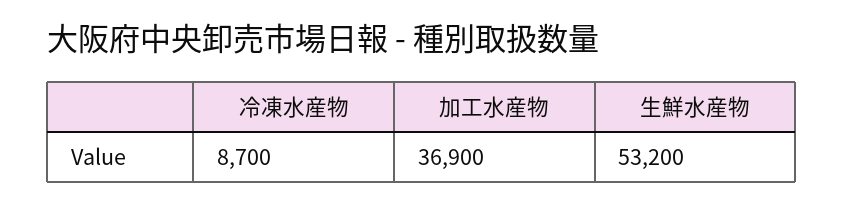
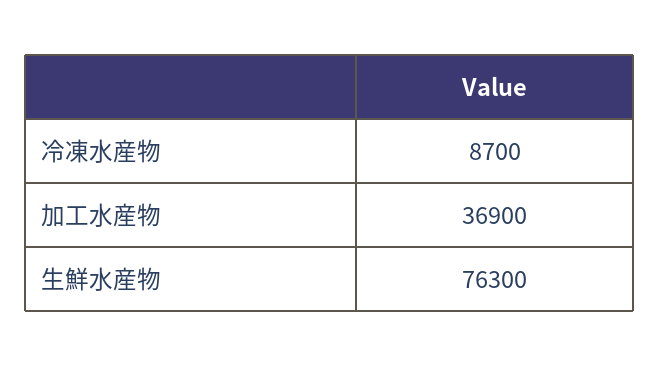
生鮮水産物: 53200 -> 76300

